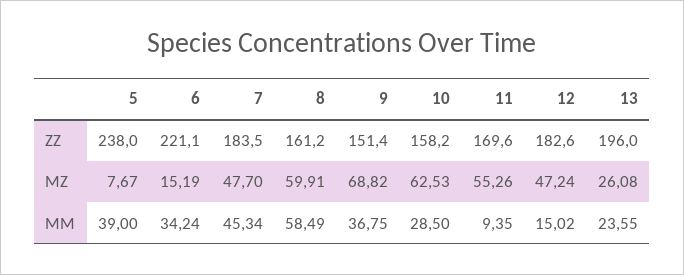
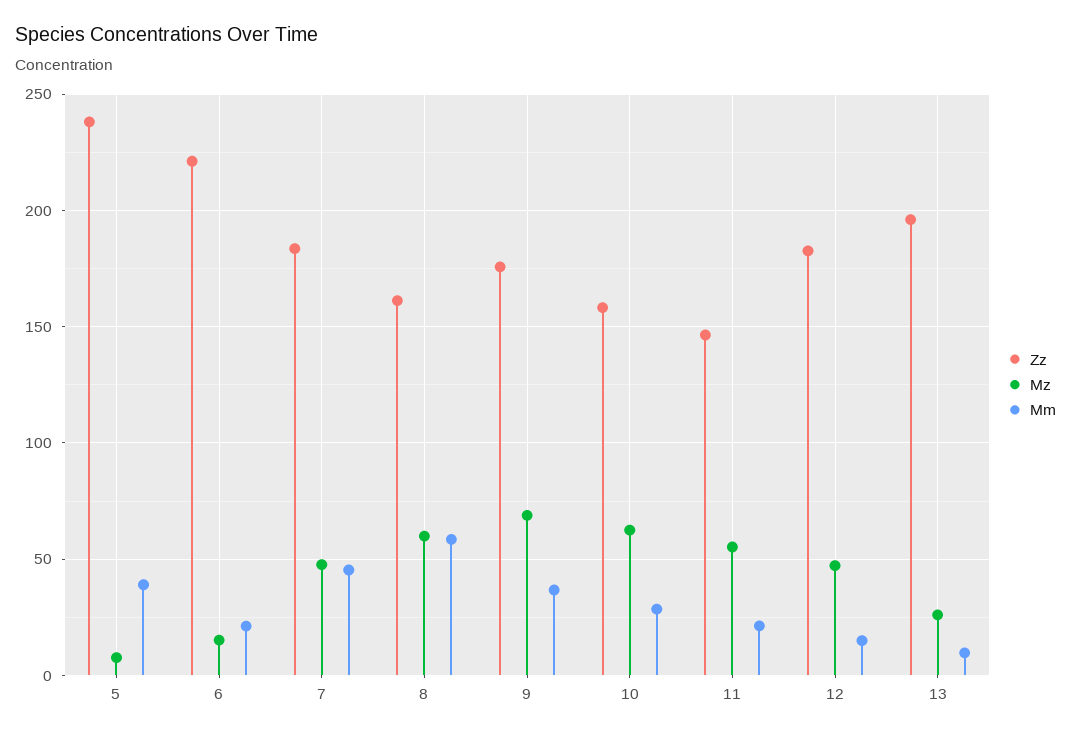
ZZ, 9: 151.4 -> 175
ZZ, 11: 169.6 -> 145
MM, 6: 34.24 -> 20
MM, 11: 9.35 -> 20
MM, 13: 23.55 -> 10

